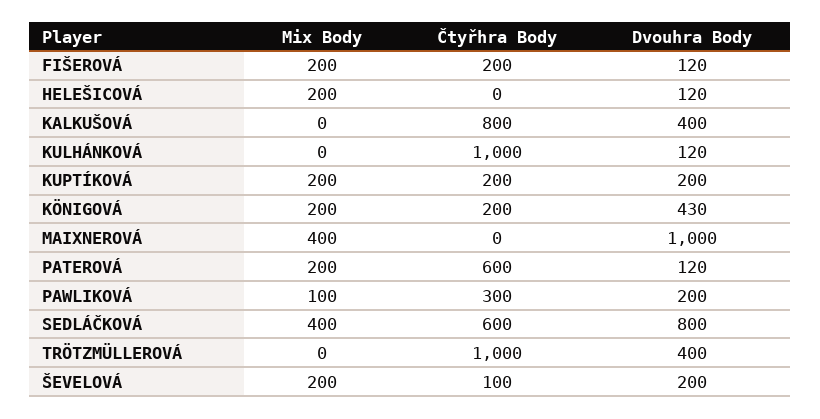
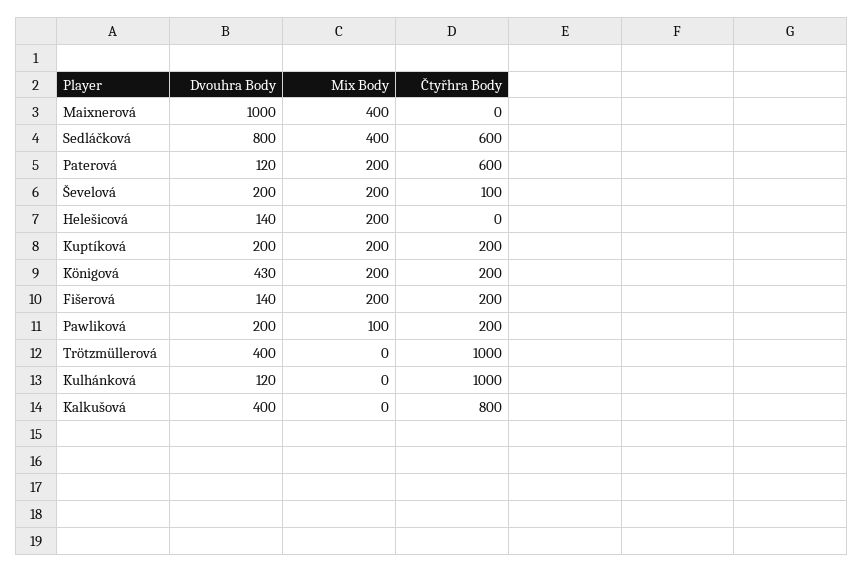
Dvouhra Body, FIŠEROVÁ: 120 -> 140
Dvouhra Body, HELEŠICOVÁ: 120 -> 140
Čtyřhra Body, PAWLIKOVÁ: 300 -> 200

